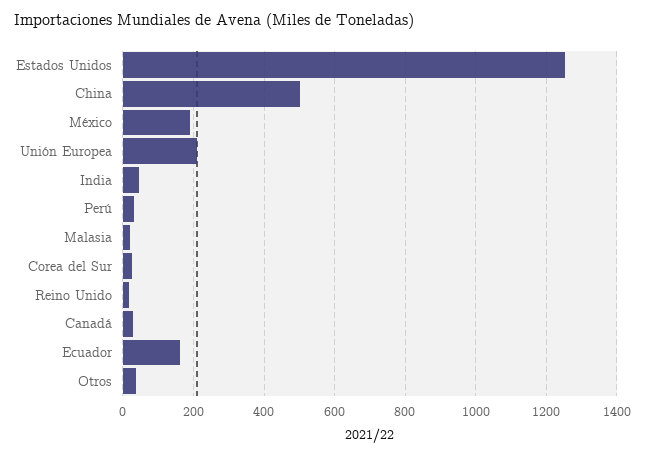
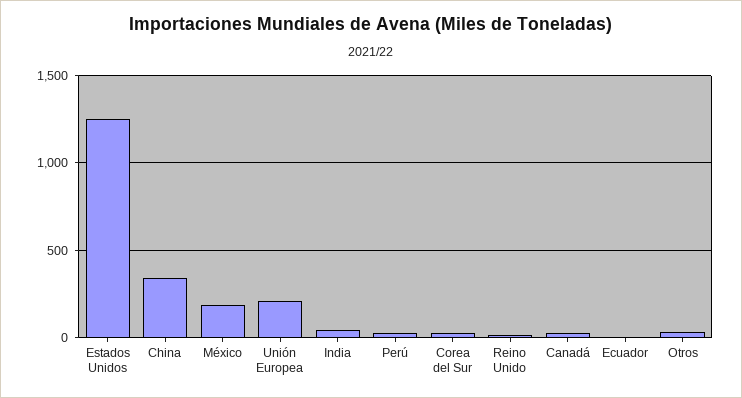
China: 500 -> 350
Malasia: 20 -> none
Ecuador: 160 -> 0

